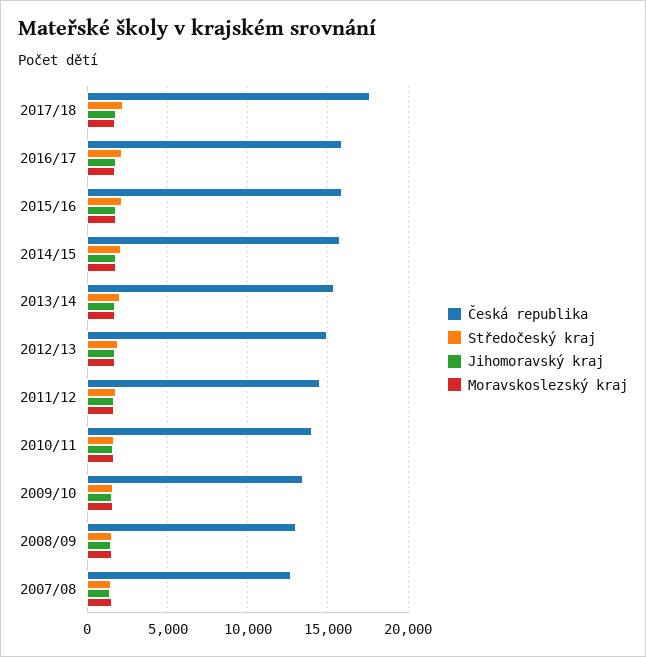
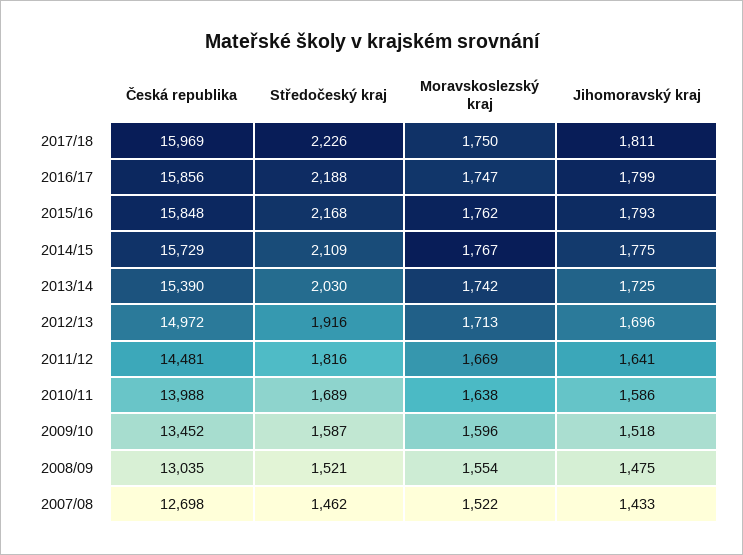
Česká republika, 2017/18: 17500 -> 15969

